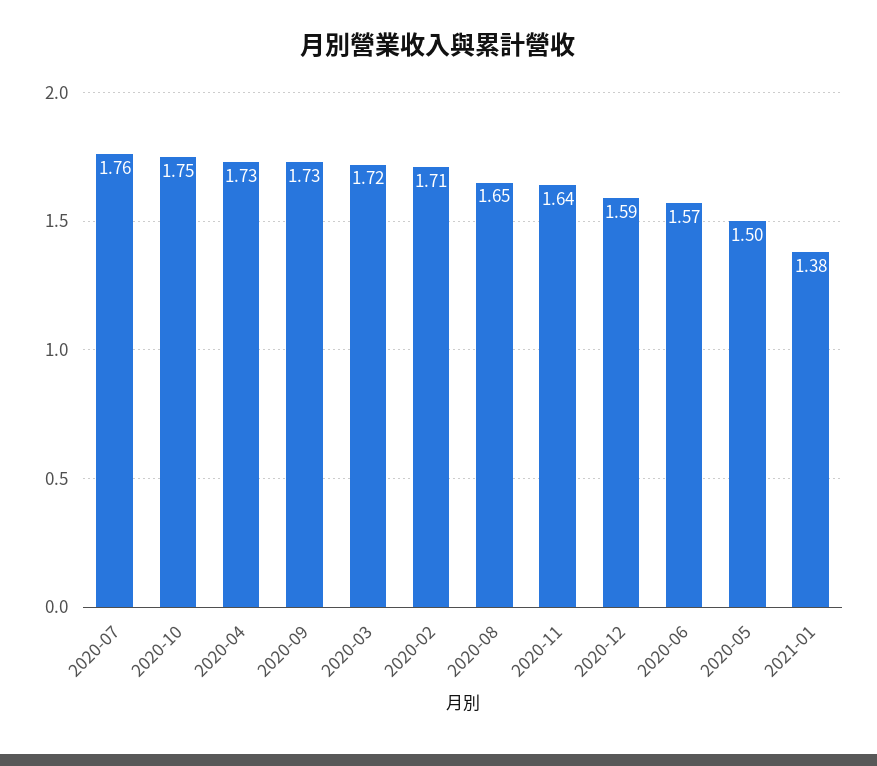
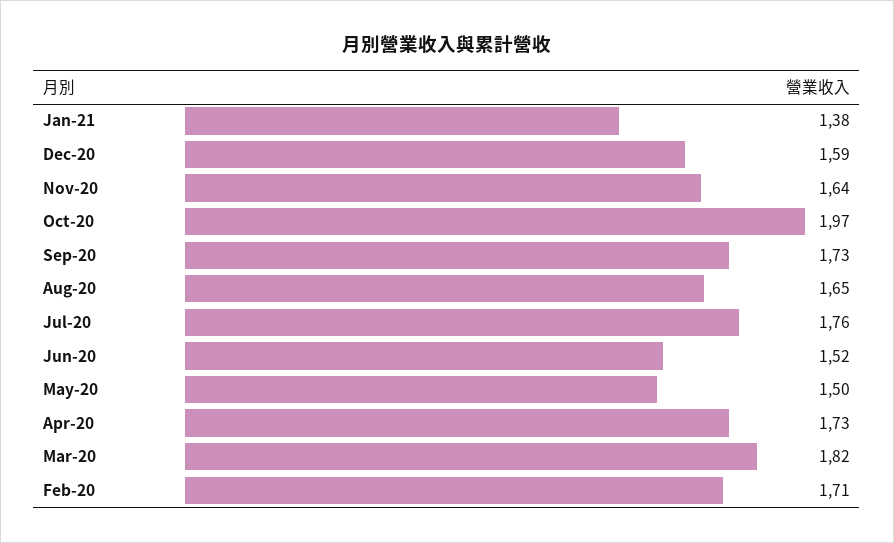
2020-10: 1.75 -> 1.97
2020-03: 1.72 -> 1.82
2020-06: 1.57 -> 1.52

